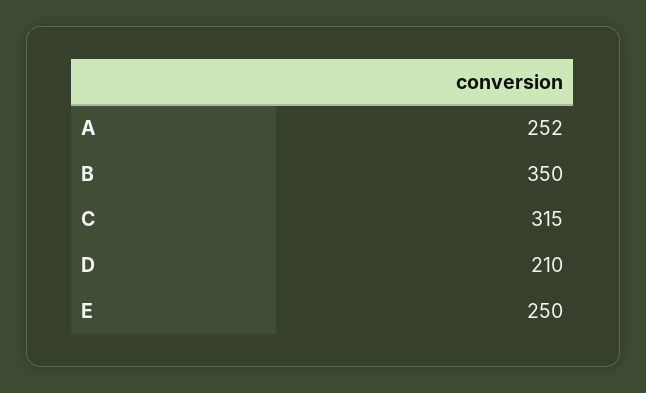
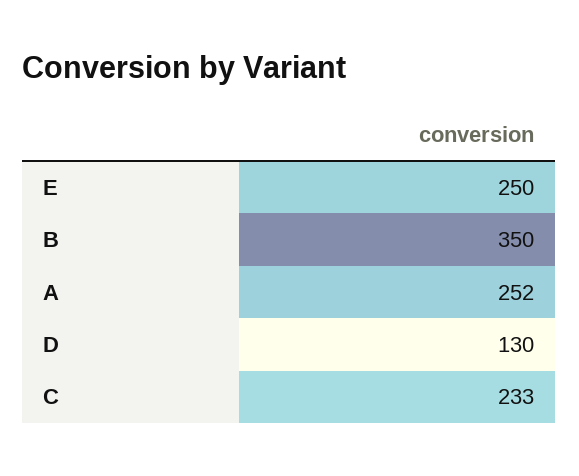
C: 315 -> 233
D: 210 -> 130

